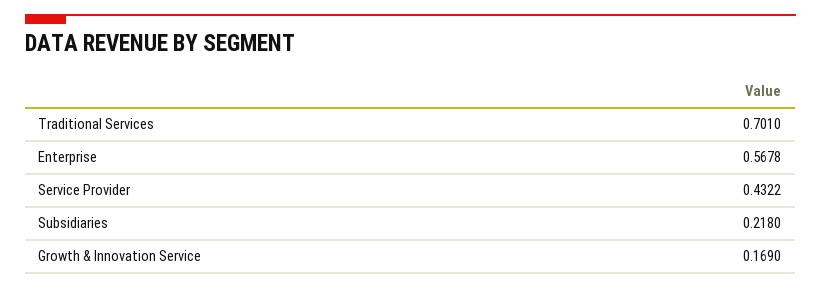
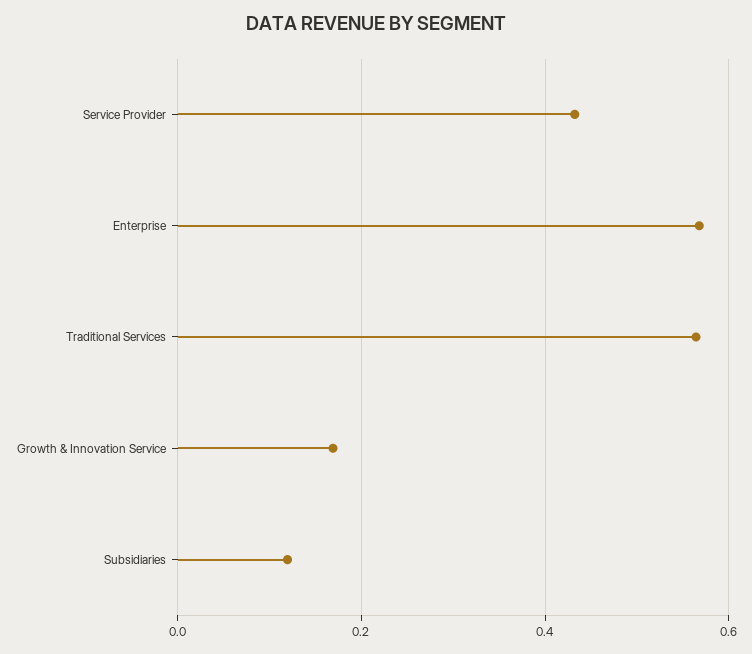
Traditional Services: 0.701 -> 0.56
Subsidiaries: 0.218 -> 0.12

